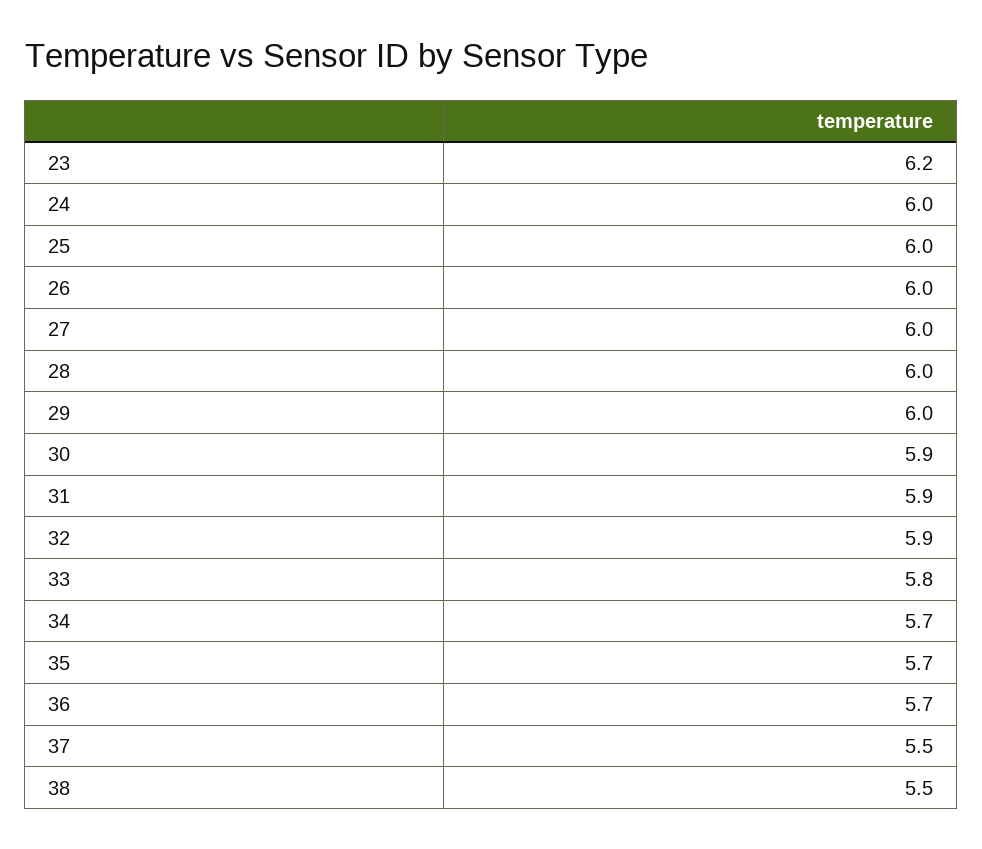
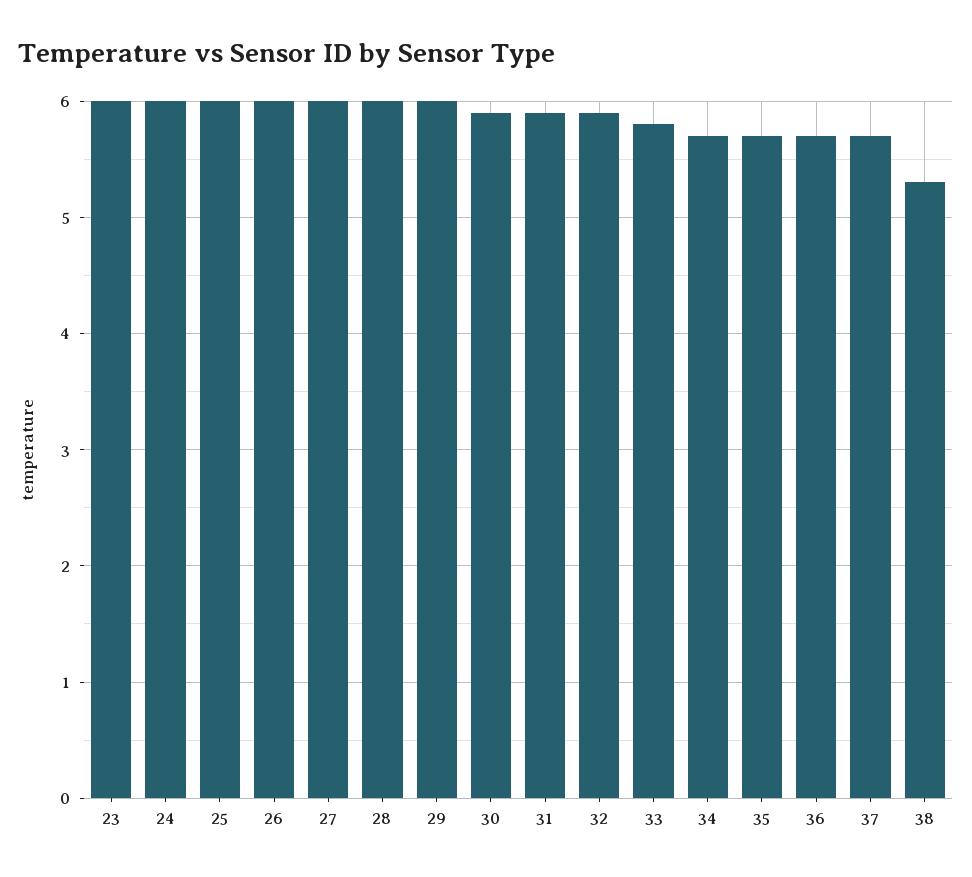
23: 6.2 -> 6
37: 5.5 -> 5.7
38: 5.5 -> 5.3

